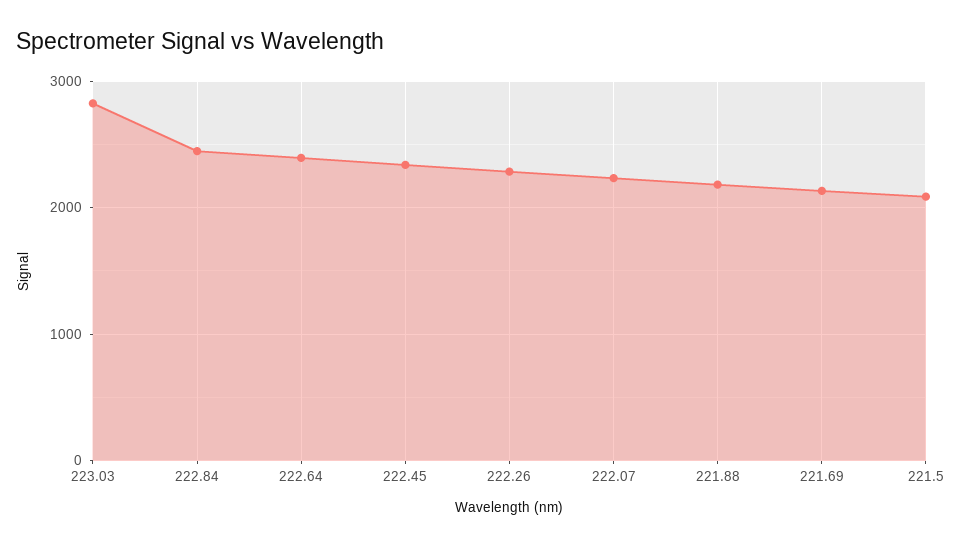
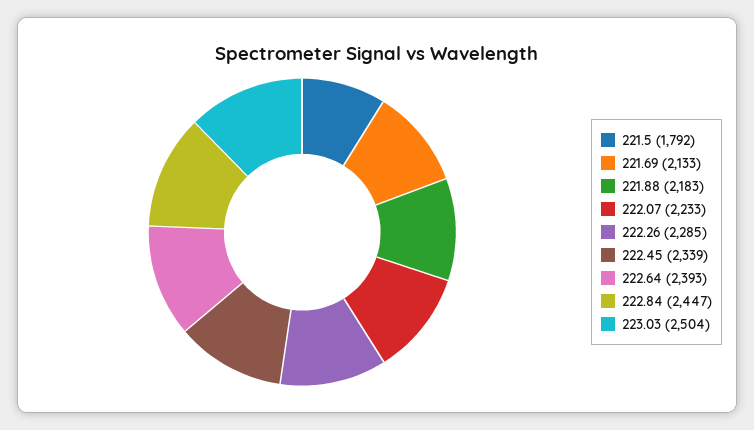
223.03: 2800 -> 2504
221.5: 2100 -> 1792

